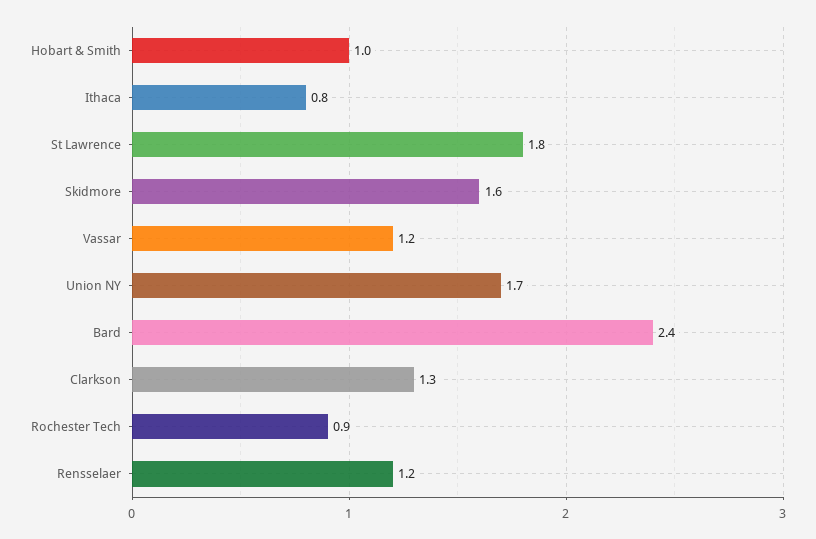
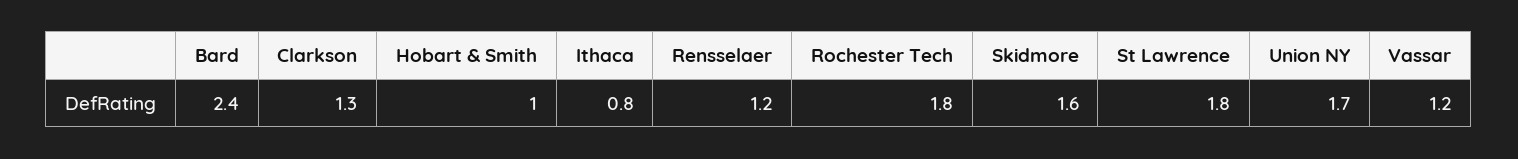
Rochester Tech: 0.9 -> 1.8

